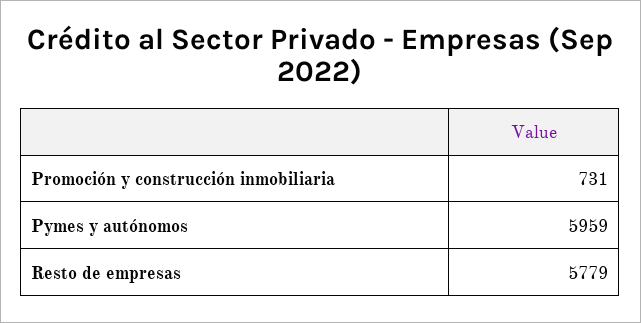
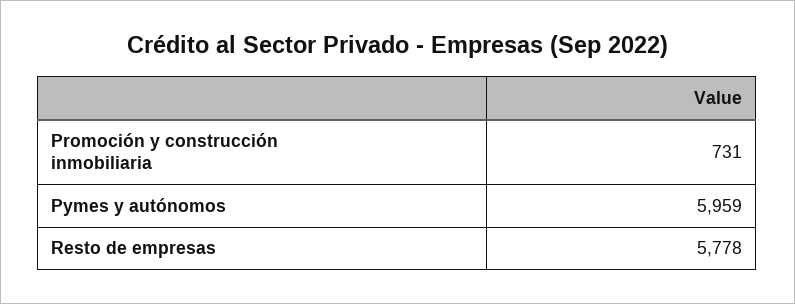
Resto de empresas: 5779 -> 5778

